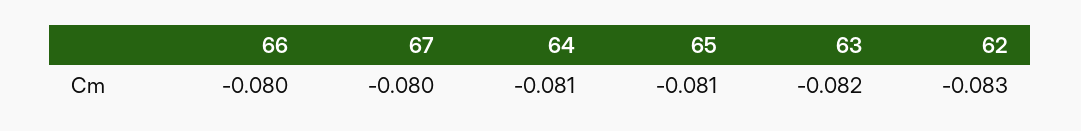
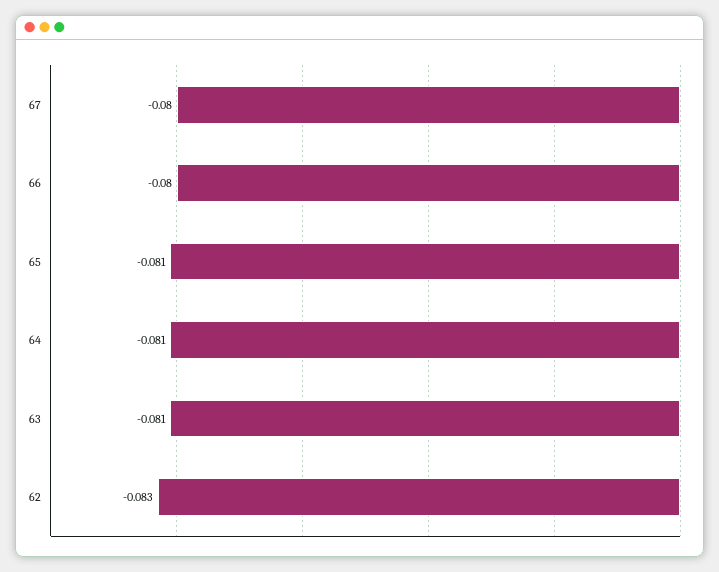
63: -0.082 -> -0.081

